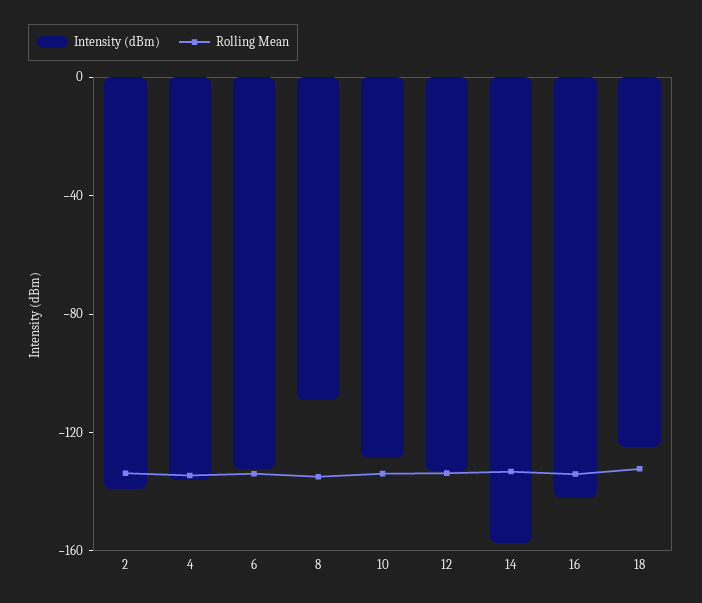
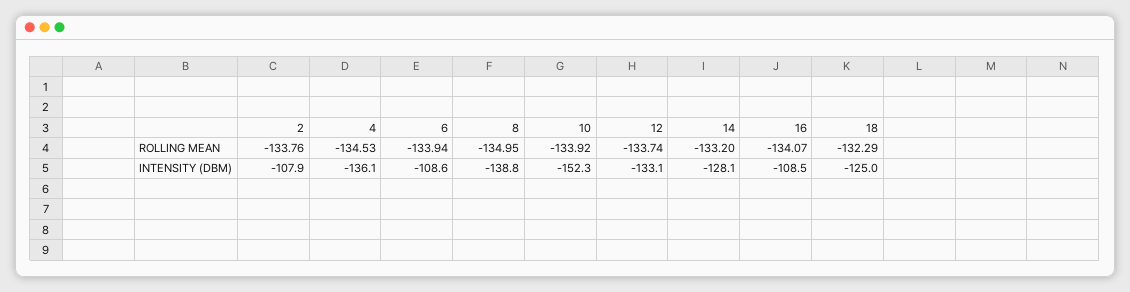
Intensity (dBm), 2: -140 -> -107.9
Intensity (dBm), 6: -130 -> -108.6
Intensity (dBm), 8: -110 -> -138.8
Intensity (dBm), 10: -130 -> -152.3
Intensity (dBm), 14: -160 -> -128.1
Intensity (dBm), 16: -140 -> -108.5

